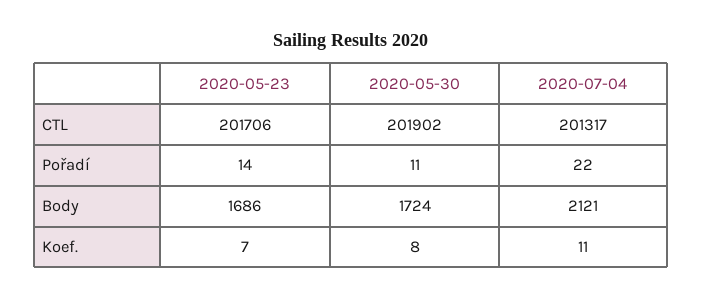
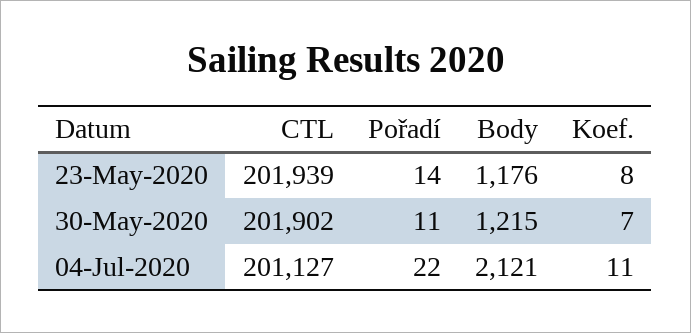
2020-05-23, CTL: 201706 -> 201939
2020-07-04, CTL: 201317 -> 201127
2020-05-23, Body: 1686 -> 1176
2020-05-30, Body: 1724 -> 1215
2020-05-23, Koef.: 7 -> 8
2020-05-30, Koef.: 8 -> 7

